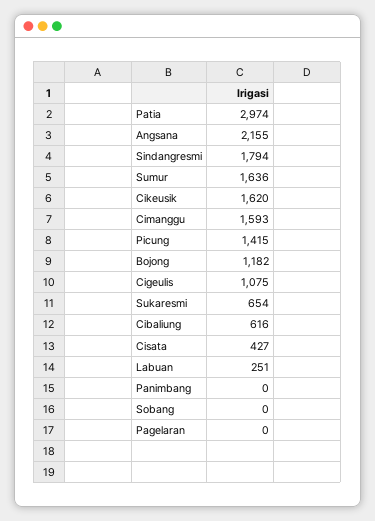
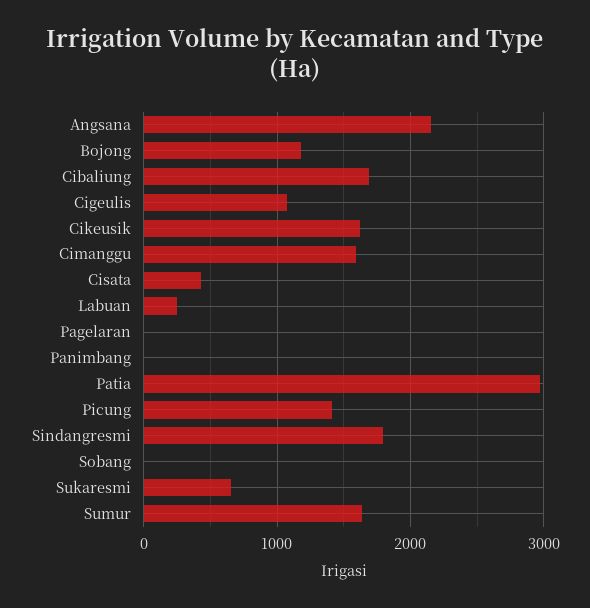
Cibaliung: 616 -> 1700

